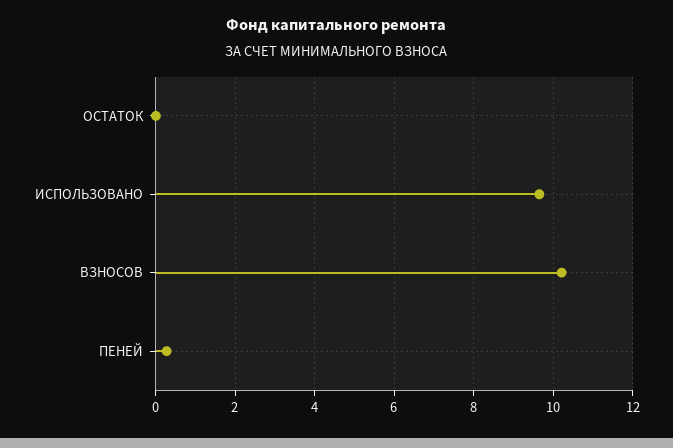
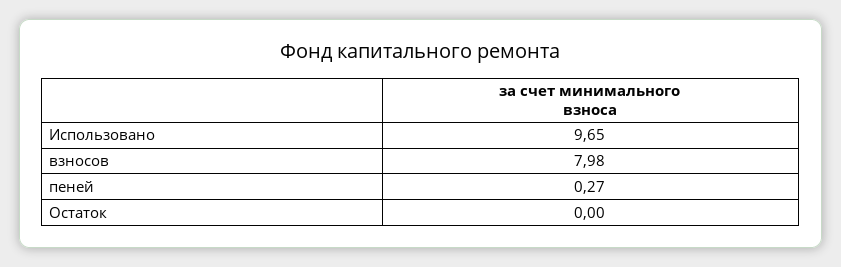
ВЗНОСОВ: 10.2 -> 7.98

